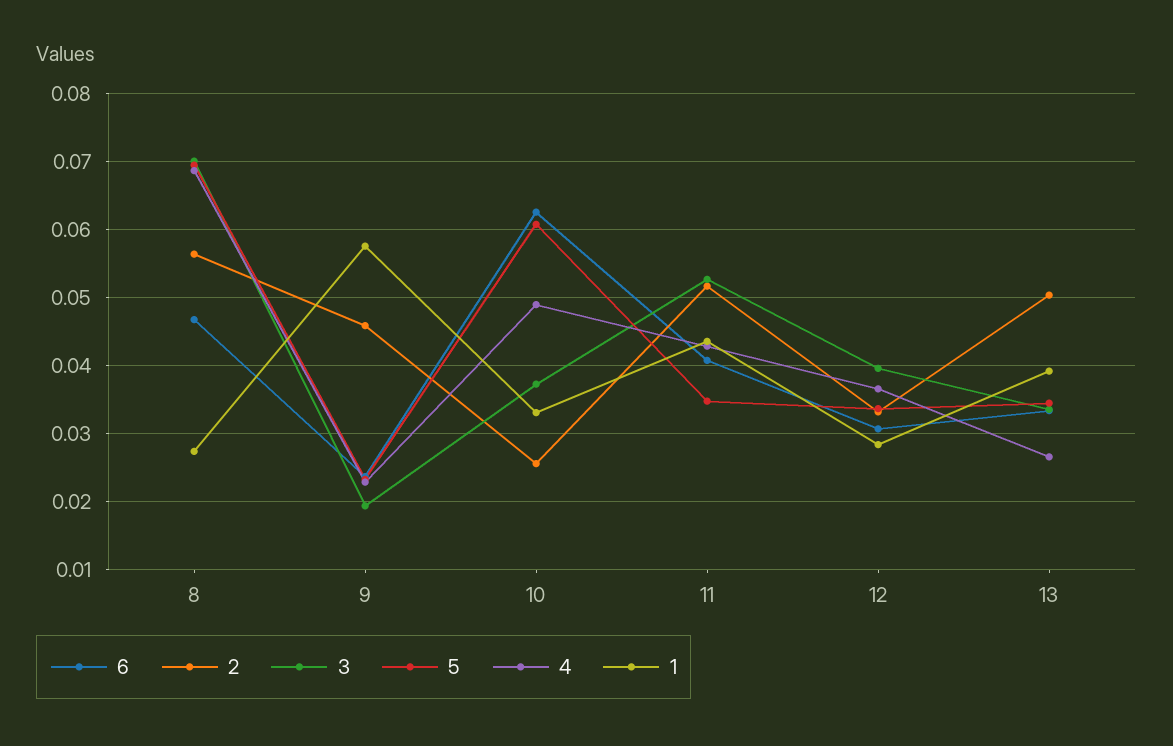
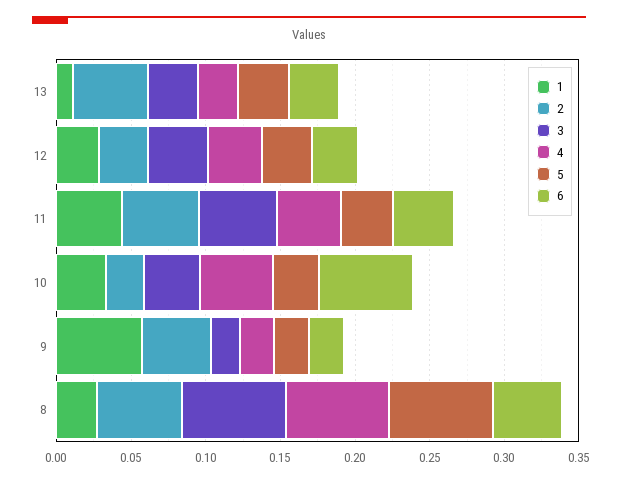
5, 10: 0.061 -> 0.03
1, 13: 0.039 -> 0.01

